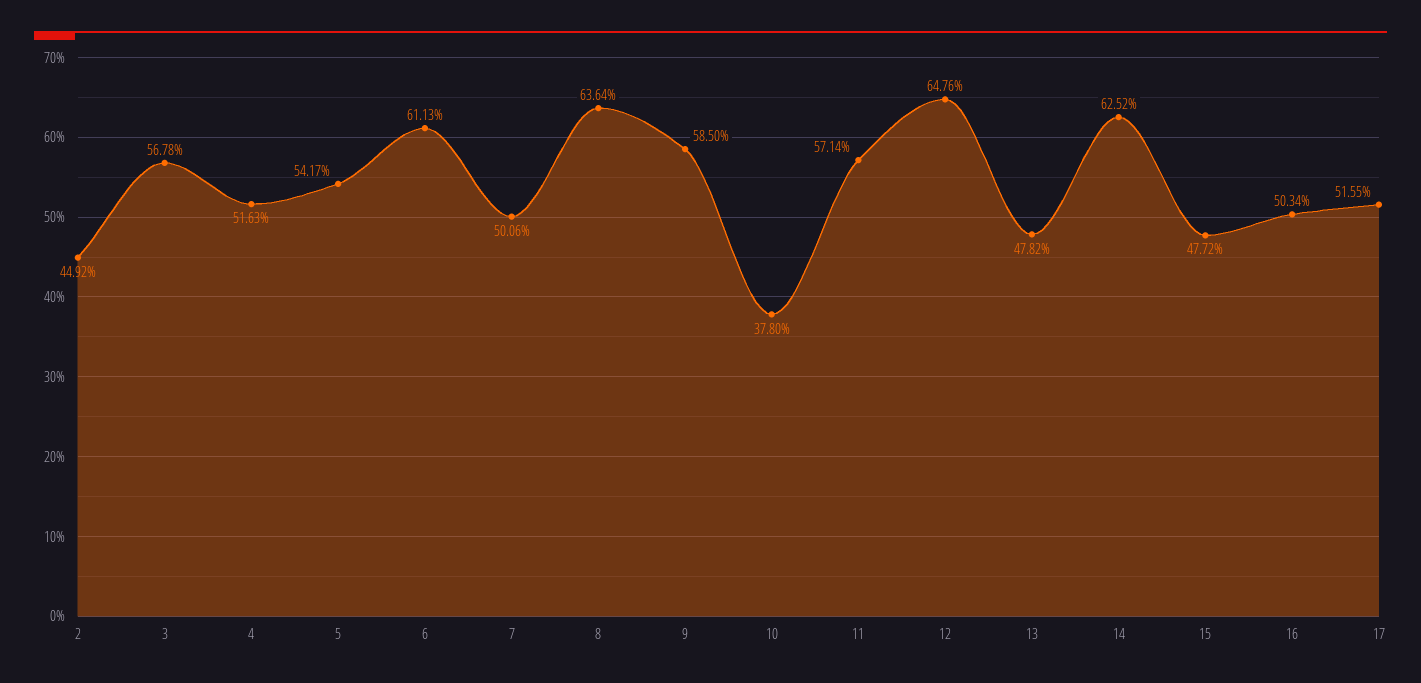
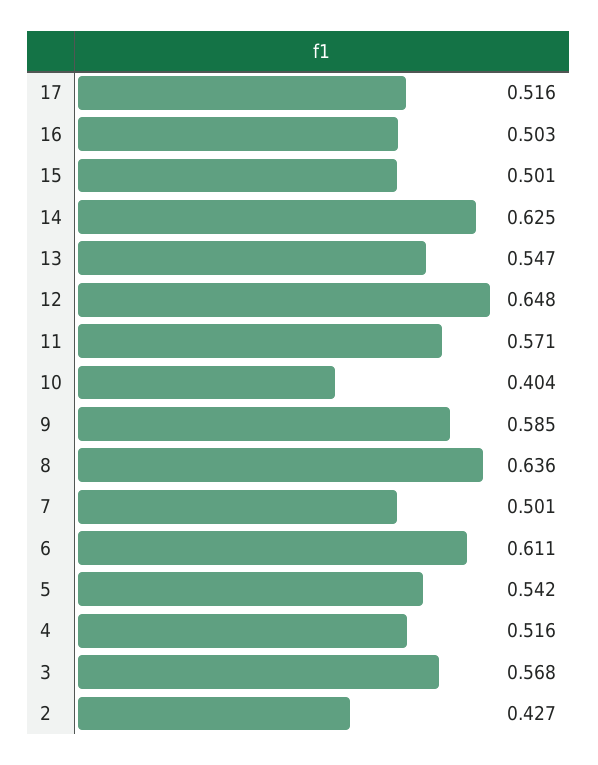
2: 0.4492 -> 0.427
10: 0.378 -> 0.404
13: 0.4782 -> 0.547
15: 0.4772 -> 0.501

